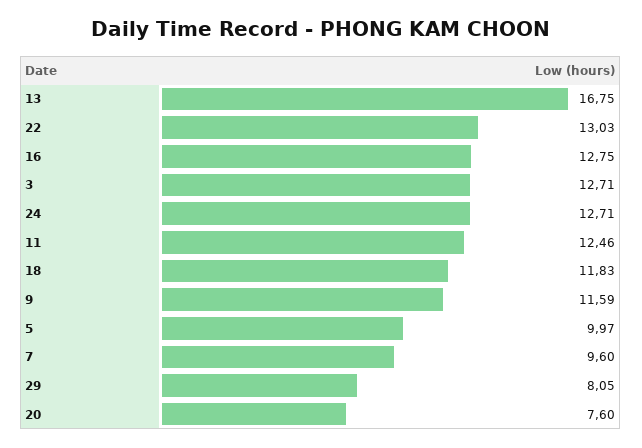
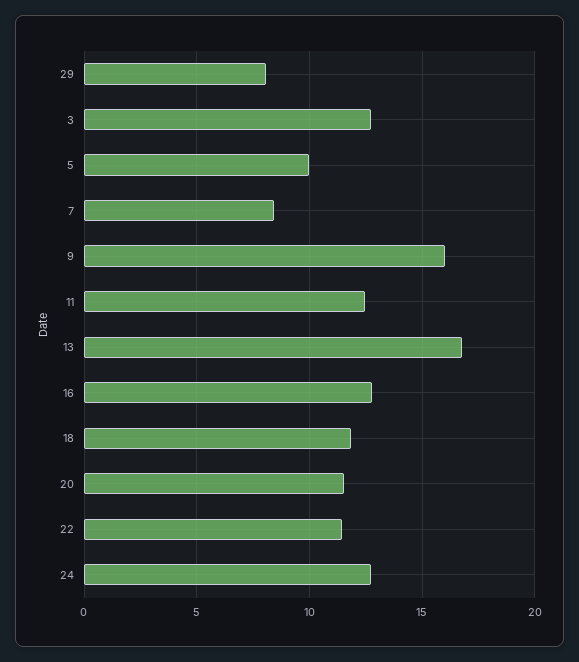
22: 13.03 -> 11.5
9: 11.59 -> 16
7: 9.6 -> 8.5
20: 7.6 -> 11.5

